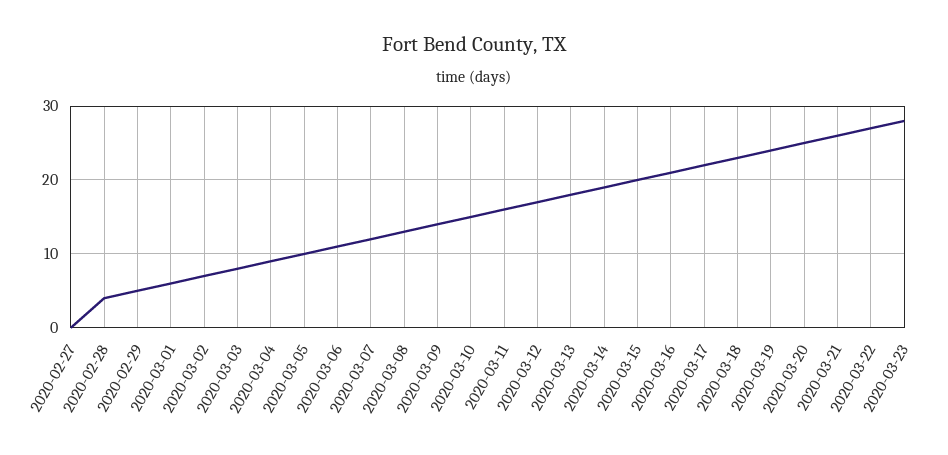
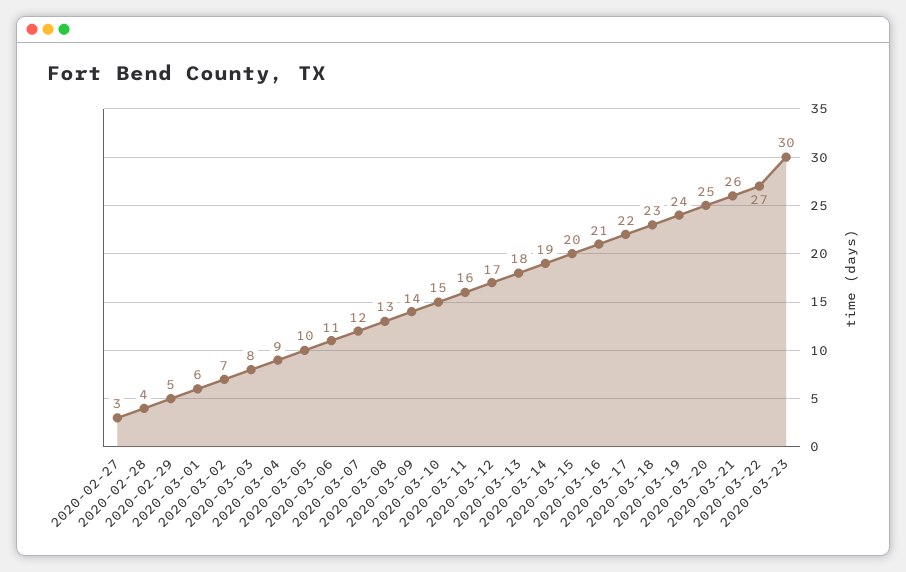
2020-02-27: 0 -> 3
2020-03-23: 28 -> 30

